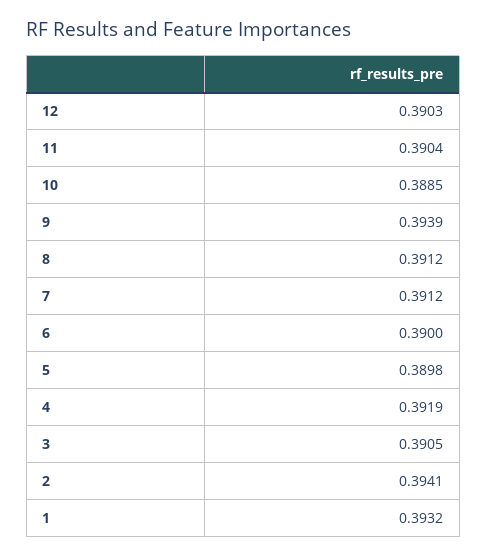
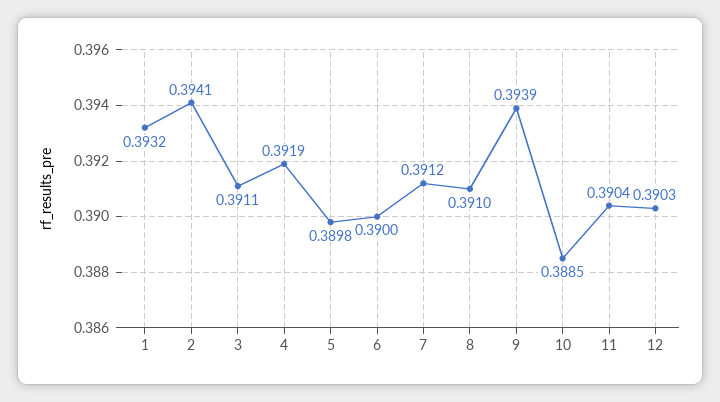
8: 0.3912 -> 0.391
3: 0.3905 -> 0.3911

